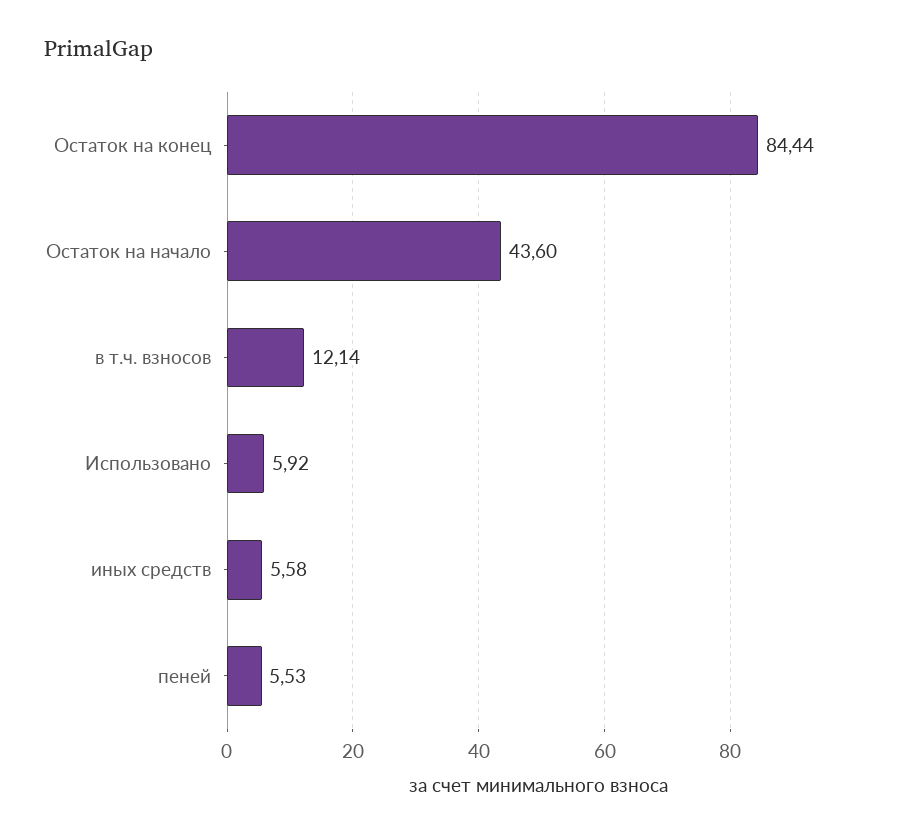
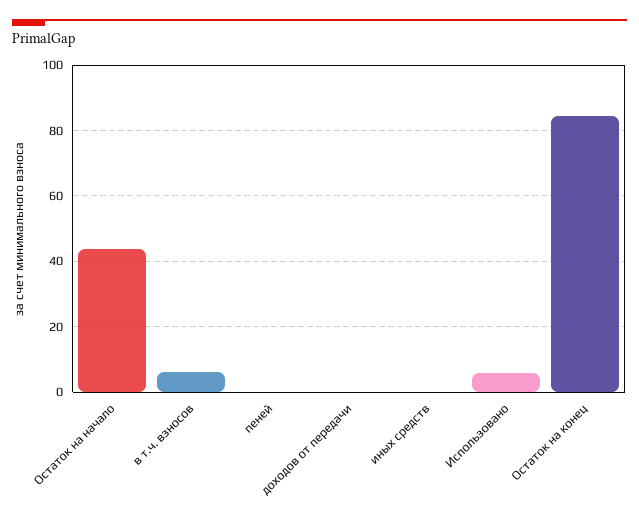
в т.ч. взносов: 12.14 -> 6
иных средств: 5.58 -> 0
пеней: 5.53 -> 0
доходов от передачи: none -> 0

